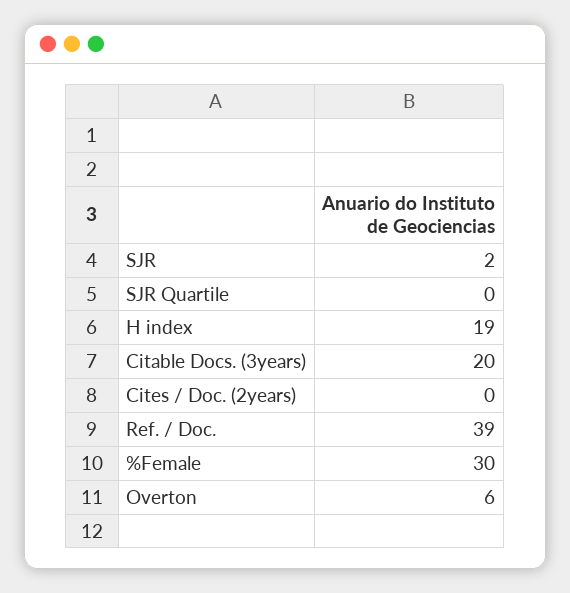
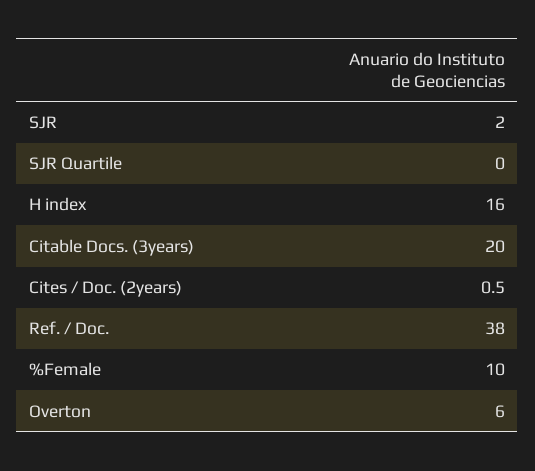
H index: 19 -> 16
Cites / Doc. (2years): 0 -> 0.5
Ref. / Doc.: 39 -> 38
%Female: 30 -> 10

